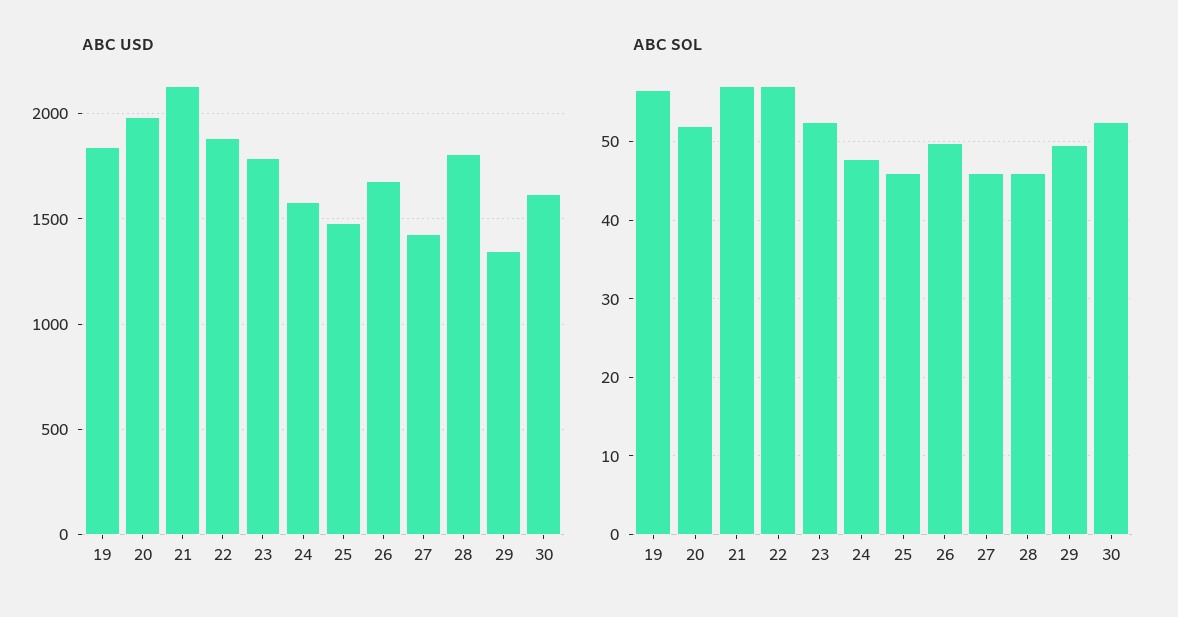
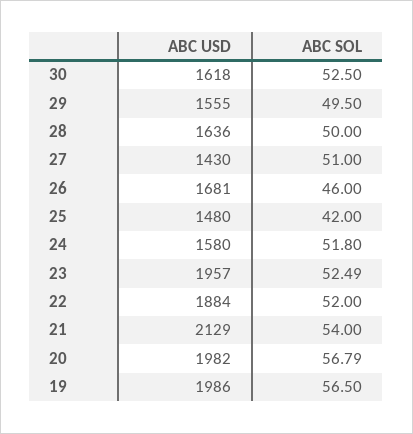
ABC USD, 19: 1850 -> 1986
ABC USD, 23: 1800 -> 1957
ABC USD, 28: 1800 -> 1636
ABC USD, 29: 1350 -> 1555
ABC SOL, 20: 52 -> 56.79
ABC SOL, 21: 57 -> 54
ABC SOL, 22: 57 -> 52
ABC SOL, 24: 48 -> 51.8
ABC SOL, 25: 46 -> 42
ABC SOL, 26: 50 -> 46
ABC SOL, 27: 46 -> 51
ABC SOL, 28: 46 -> 50

